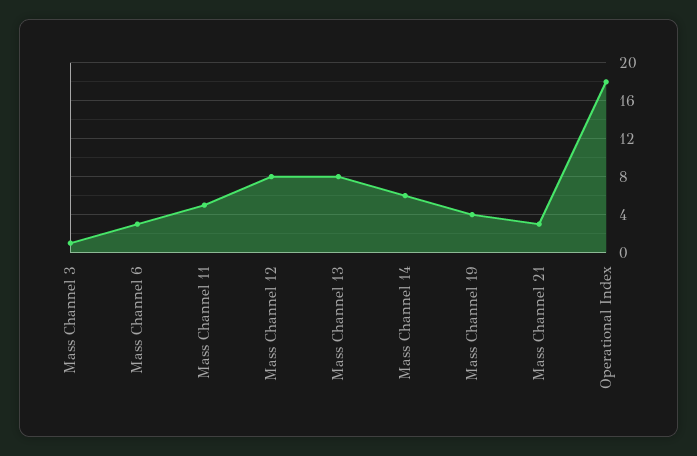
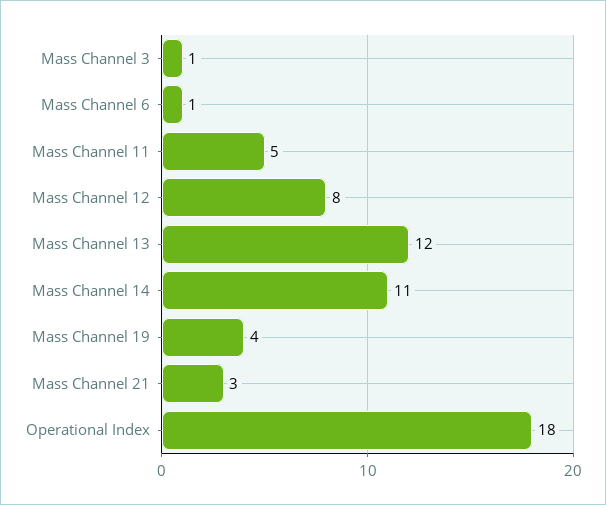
Mass Channel 6: 3 -> 1
Mass Channel 13: 8 -> 12
Mass Channel 14: 6 -> 11

